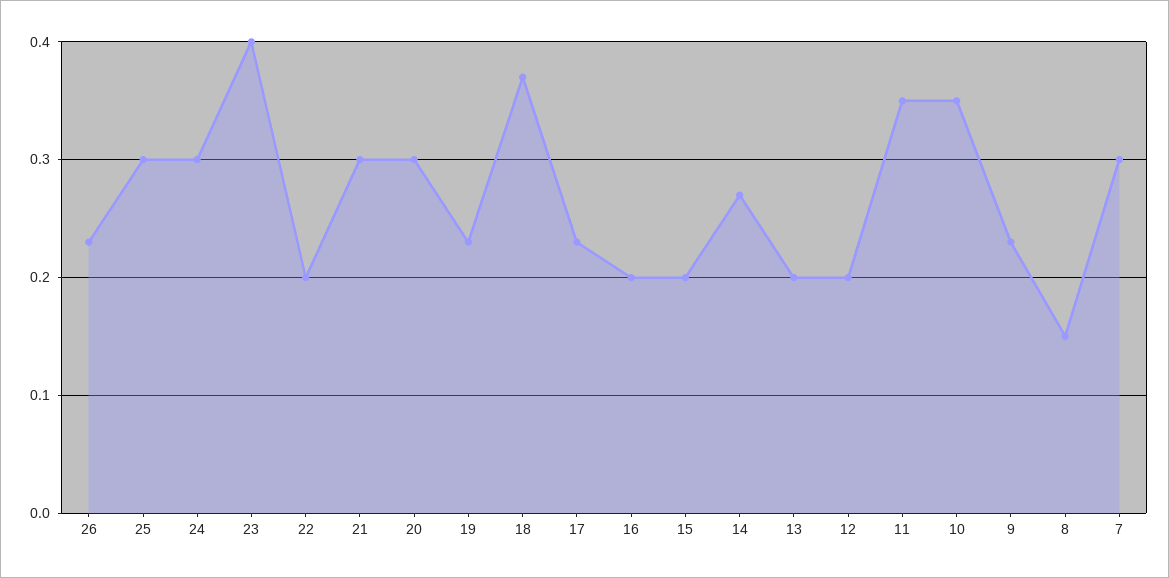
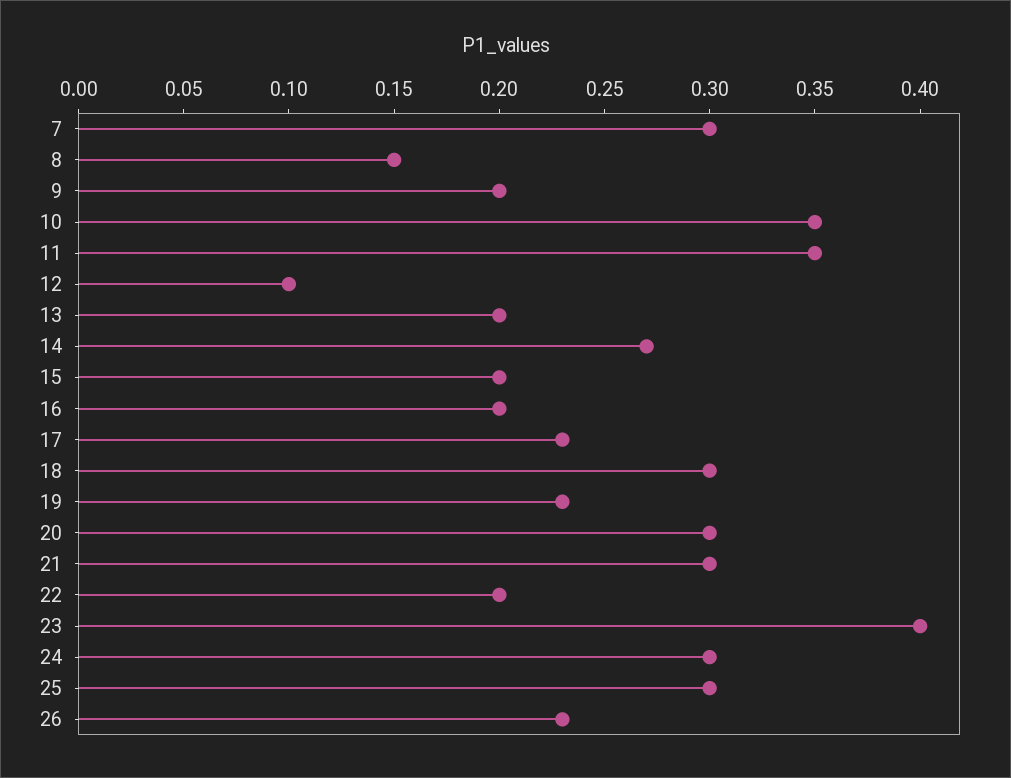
18: 0.37 -> 0.3
12: 0.2 -> 0.1
9: 0.23 -> 0.2

